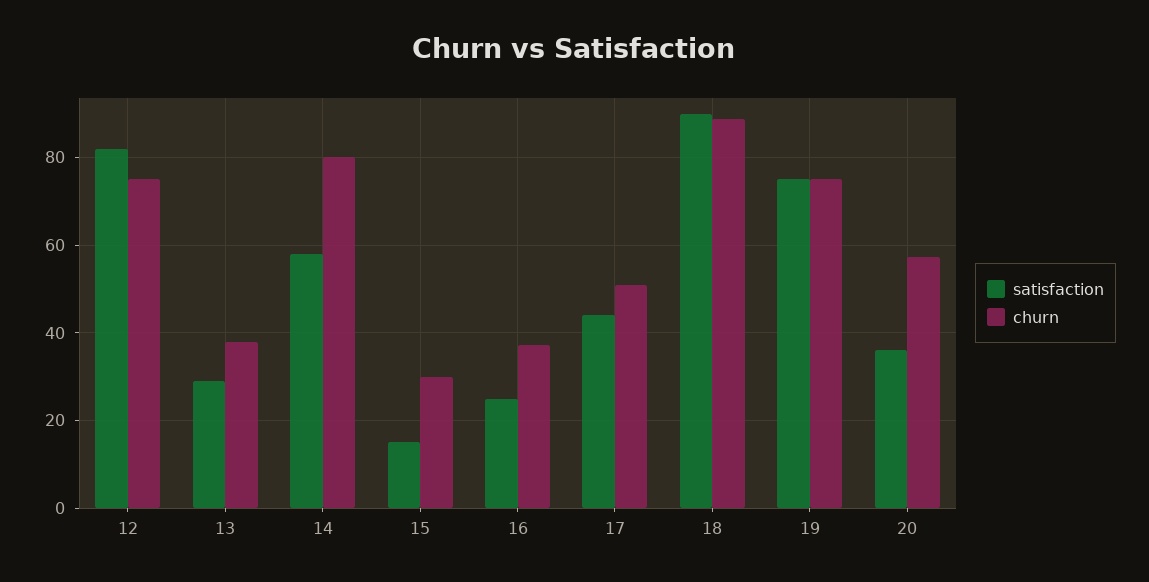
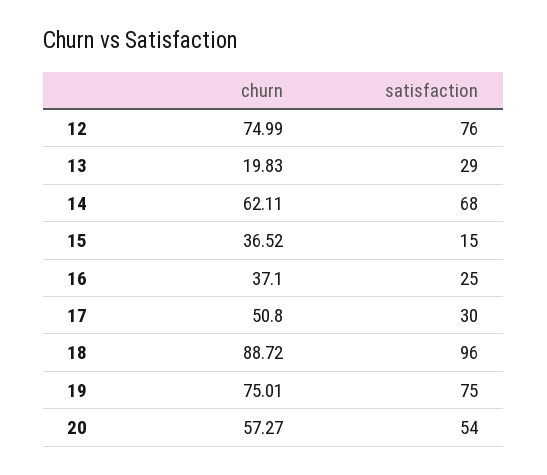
satisfaction, 12: 82 -> 76
churn, 13: 38 -> 19.83
satisfaction, 14: 58 -> 68
churn, 14: 80 -> 62.11
churn, 15: 30 -> 36.52
satisfaction, 17: 44 -> 30
satisfaction, 18: 90 -> 96
satisfaction, 20: 36 -> 54

